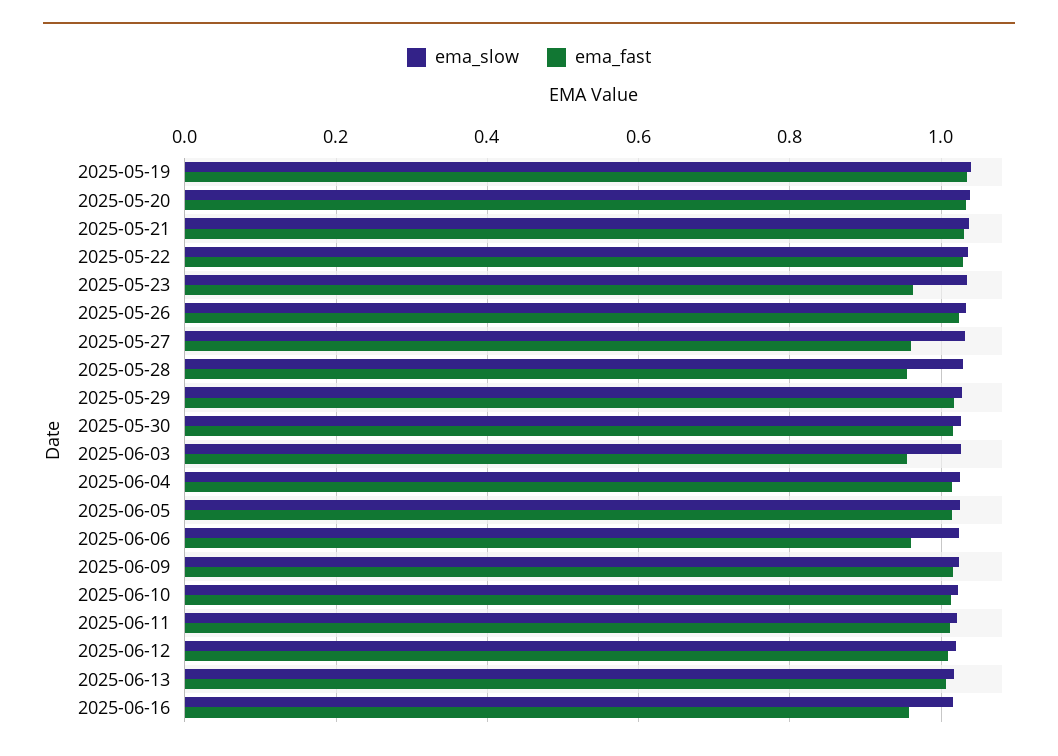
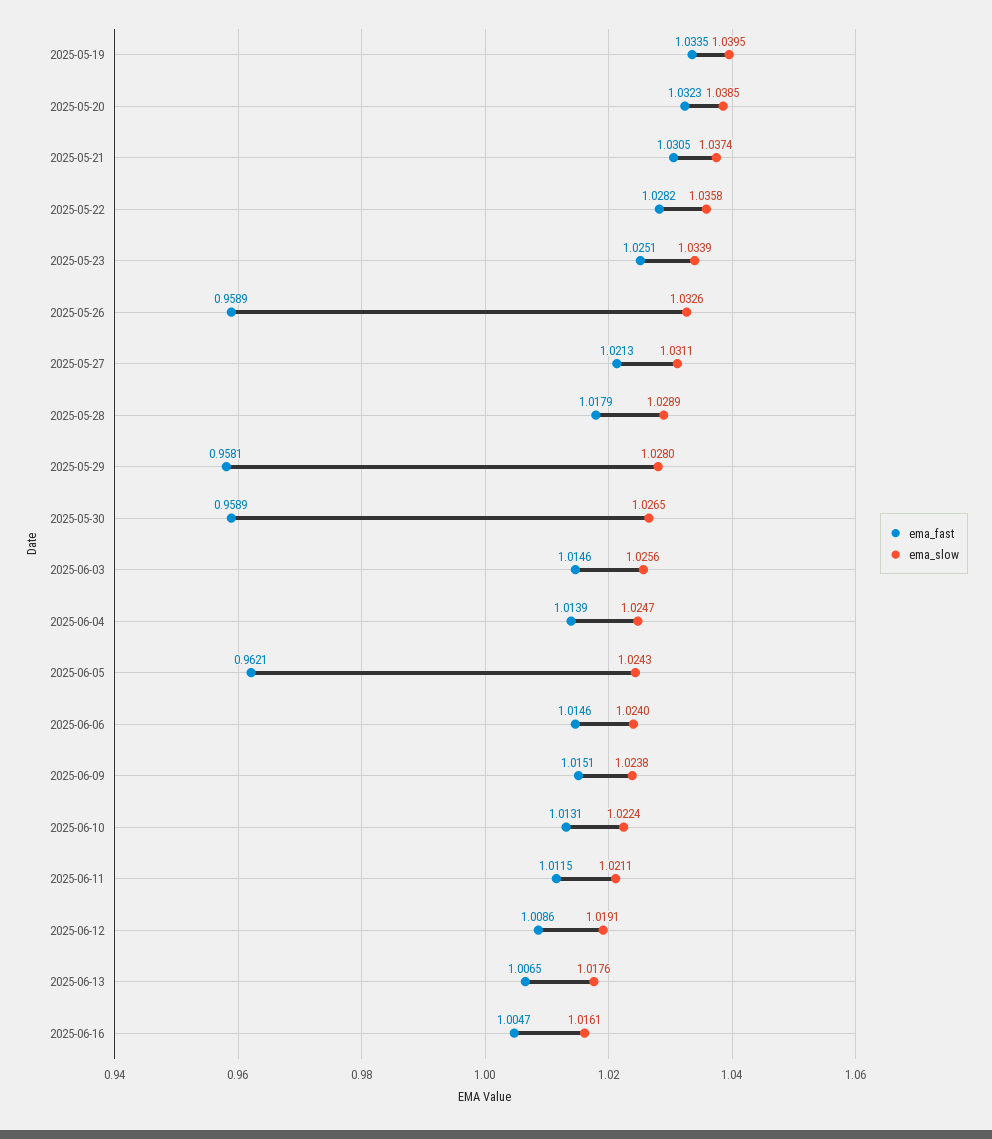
ema_fast, 2025-05-23: 0.96 -> 1.0251
ema_fast, 2025-05-26: 1.02 -> 0.9589
ema_fast, 2025-05-27: 0.96 -> 1.0213
ema_fast, 2025-05-28: 0.96 -> 1.0179
ema_fast, 2025-05-29: 1.02 -> 0.9581
ema_fast, 2025-05-30: 1.02 -> 0.9589
ema_fast, 2025-06-03: 0.96 -> 1.0146
ema_fast, 2025-06-05: 1.02 -> 0.9621
ema_fast, 2025-06-06: 0.96 -> 1.0146
ema_fast, 2025-06-16: 0.96 -> 1.0047

